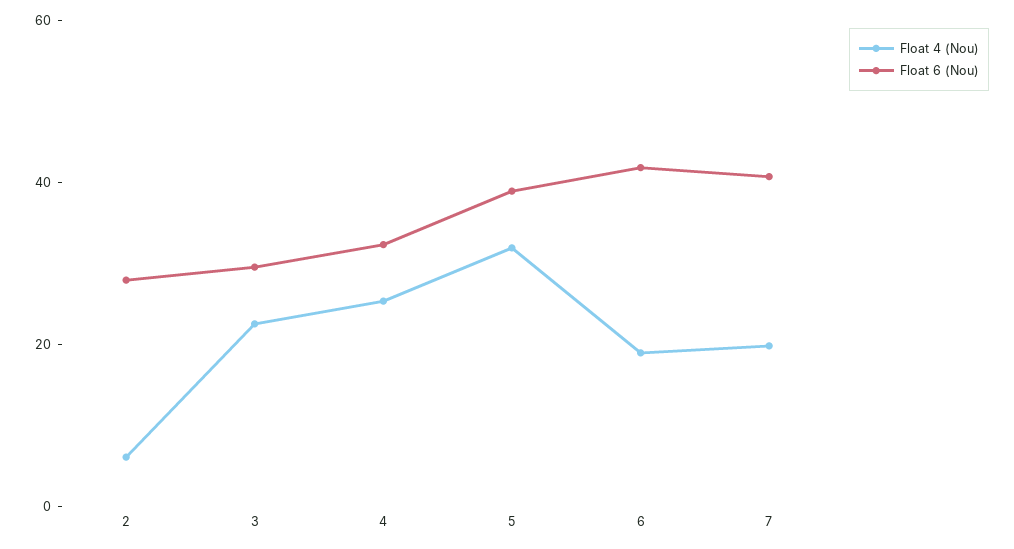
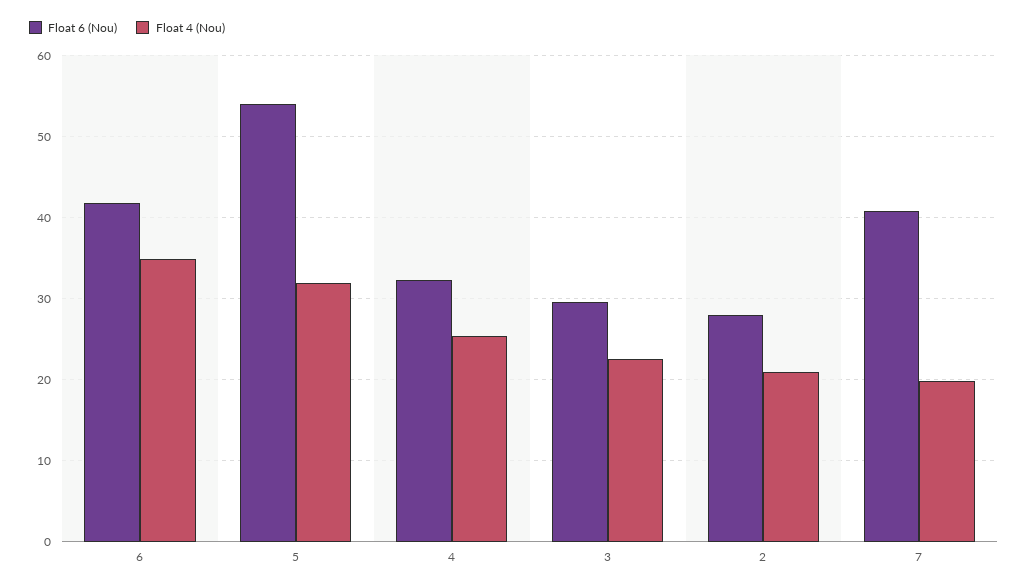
Float 4 (Nou), 2: 5 -> 21
Float 6 (Nou), 5: 40 -> 54
Float 4 (Nou), 6: 20 -> 35

